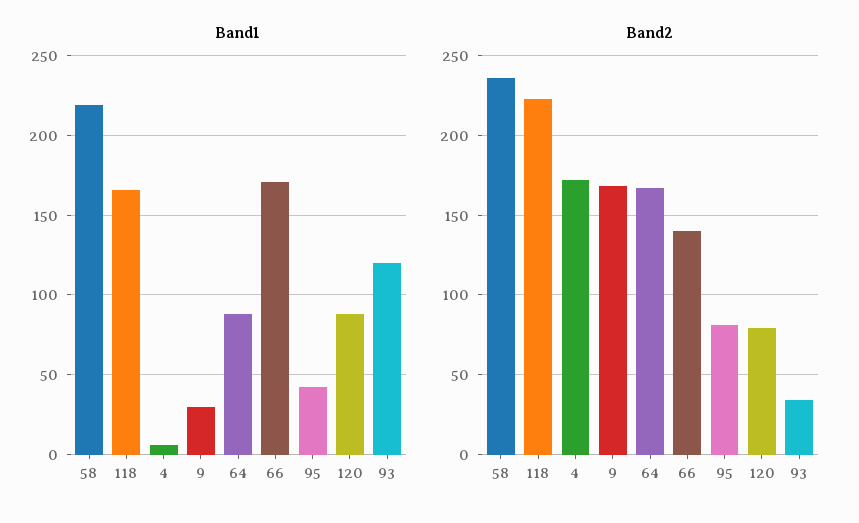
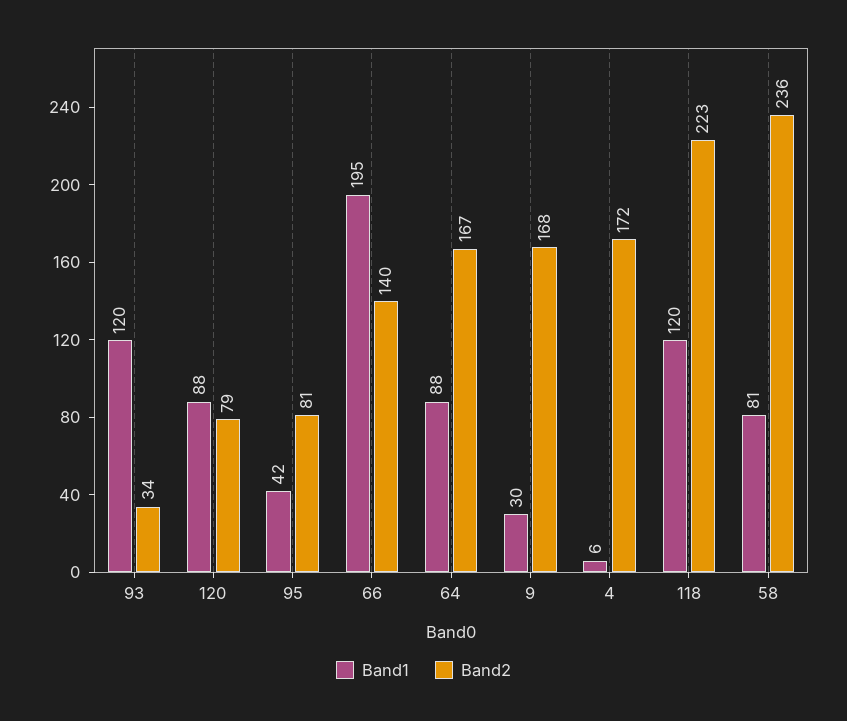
Band1, 58: 220 -> 81
Band1, 118: 165 -> 120
Band1, 66: 170 -> 195

